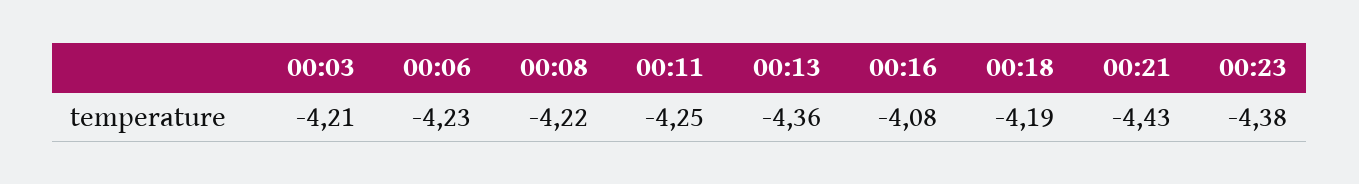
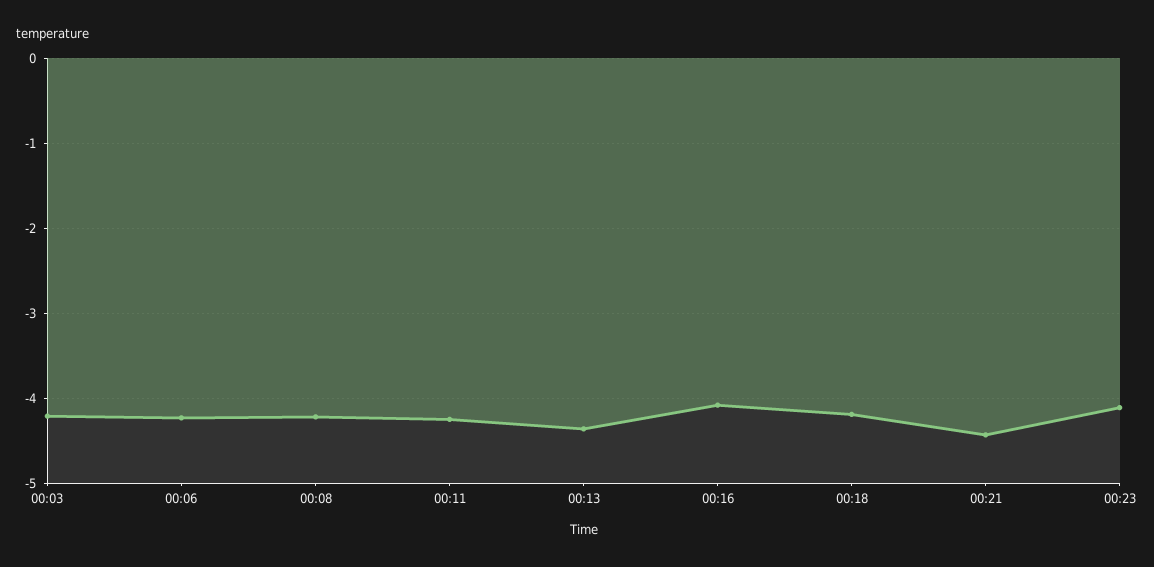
00:23: -4.38 -> -4.1

